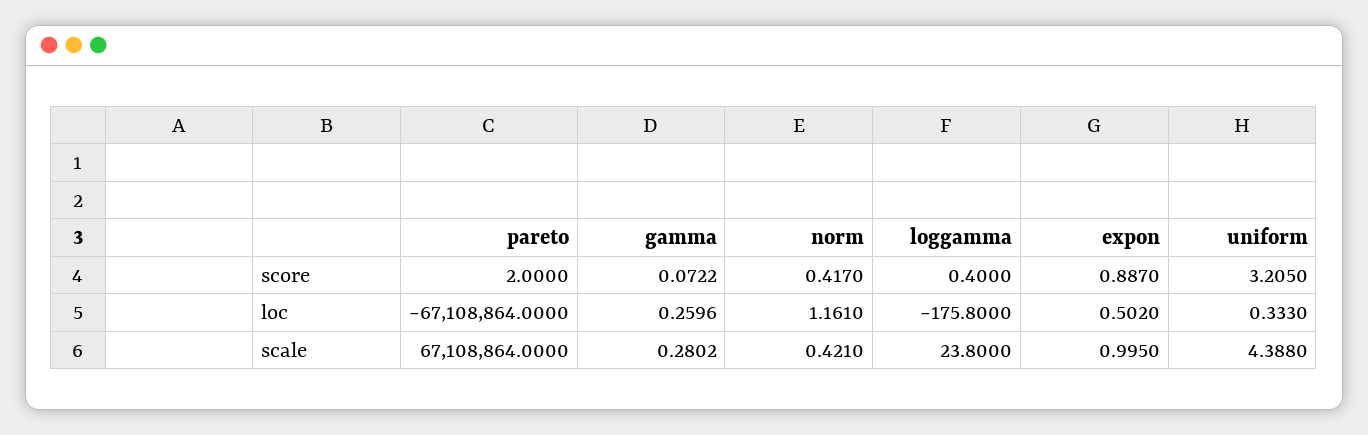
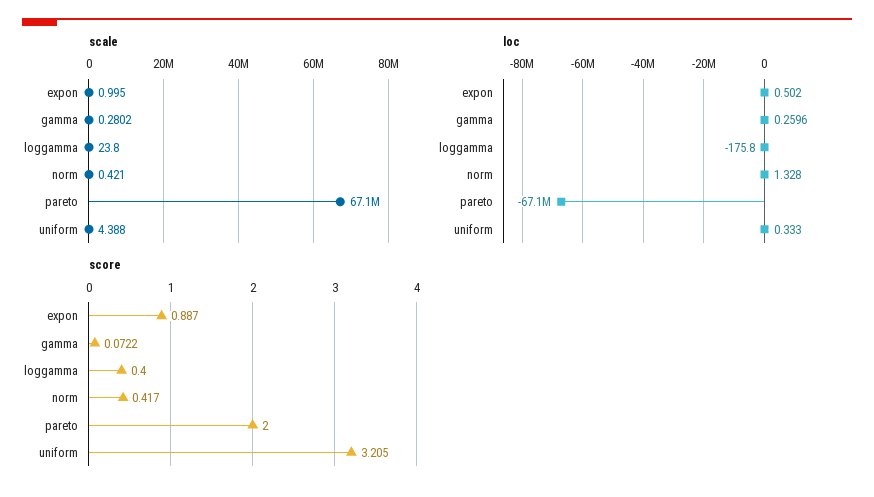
loc, norm: 1.161 -> 1.328

